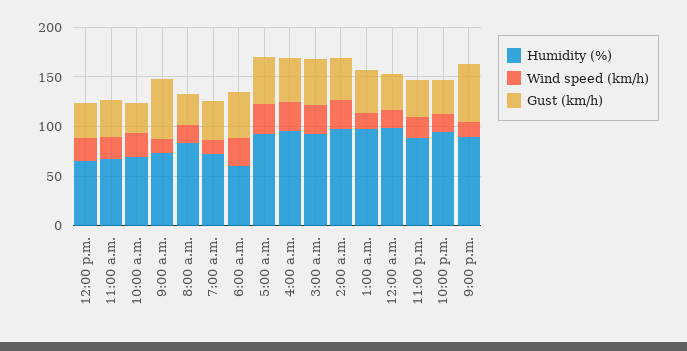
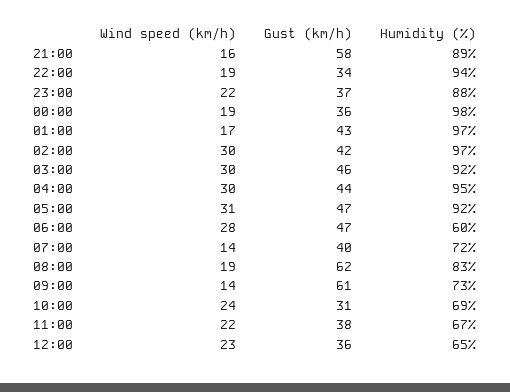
Gust (km/h), 8:00 a.m.: 30 -> 62

